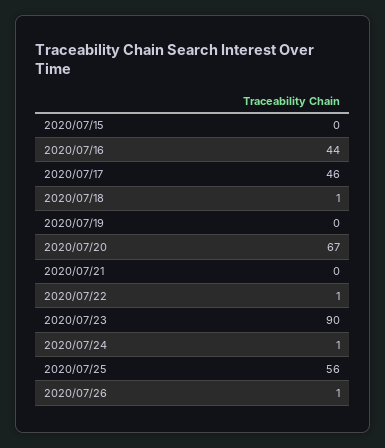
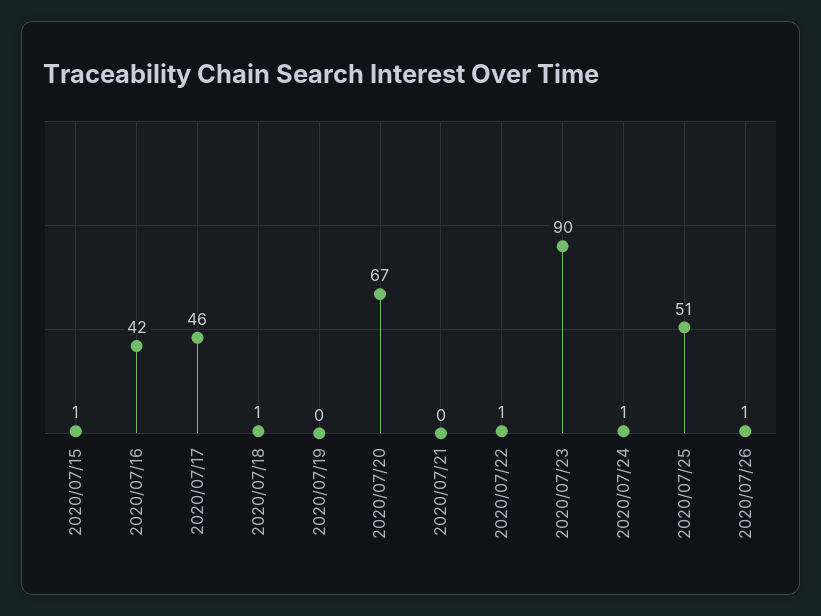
2020/07/15: 0 -> 1
2020/07/16: 44 -> 42
2020/07/25: 56 -> 51

